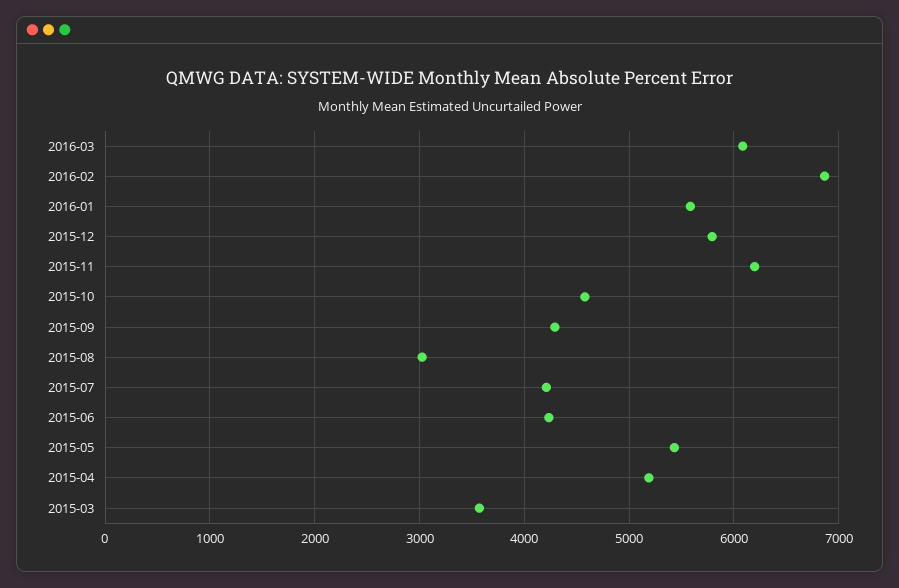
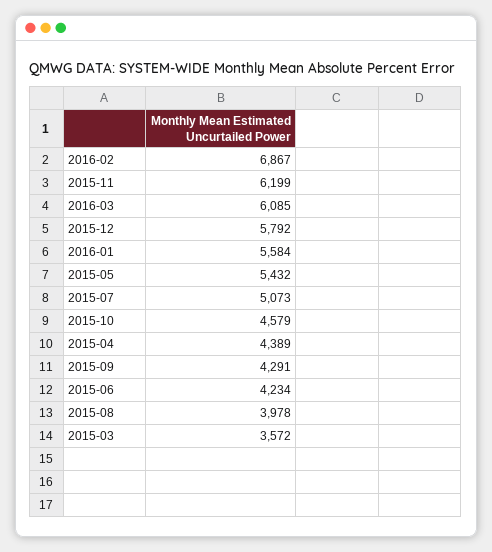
2015-08: 3000 -> 3978
2015-07: 4200 -> 5073
2015-04: 5200 -> 4389

